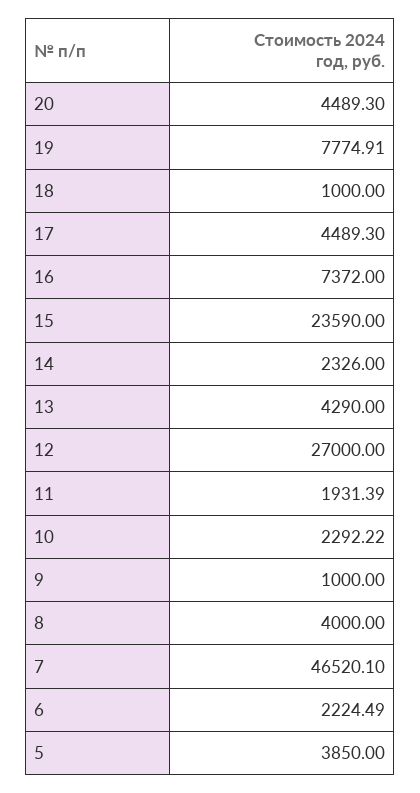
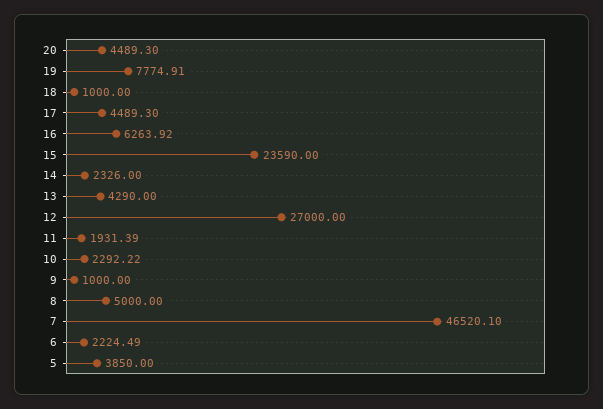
16: 7372 -> 6263.92
8: 4000 -> 5000

